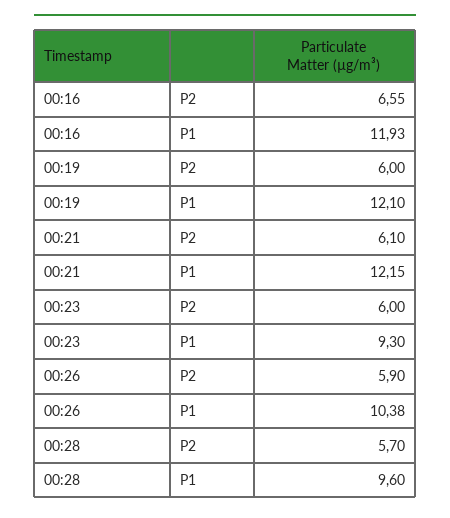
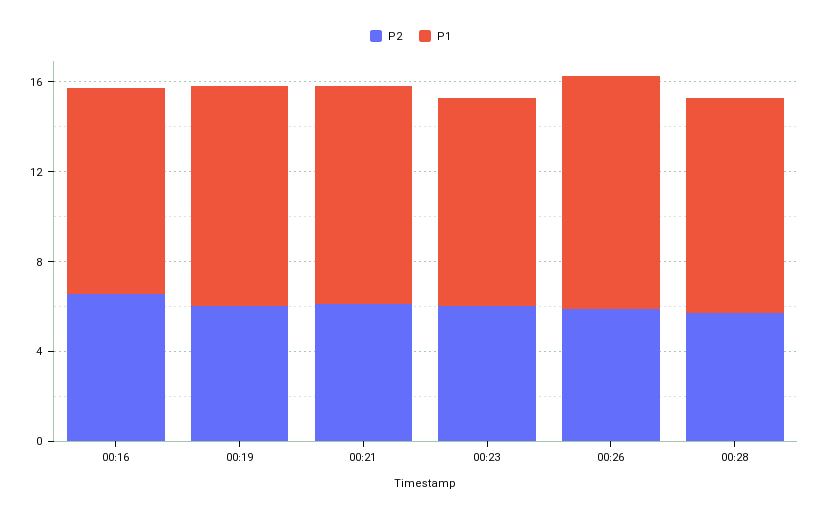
P1, 00:16: 11.93 -> 9
P1, 00:19: 12.1 -> 10
P1, 00:21: 12.15 -> 10

